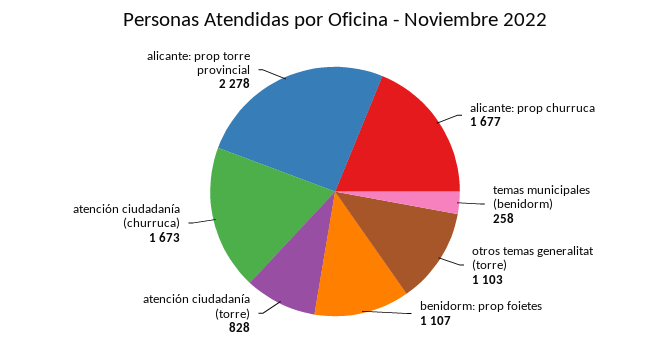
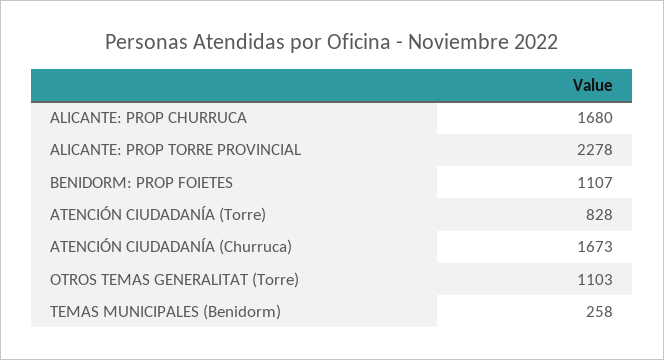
alicante: prop churruca: 1677 -> 1680

